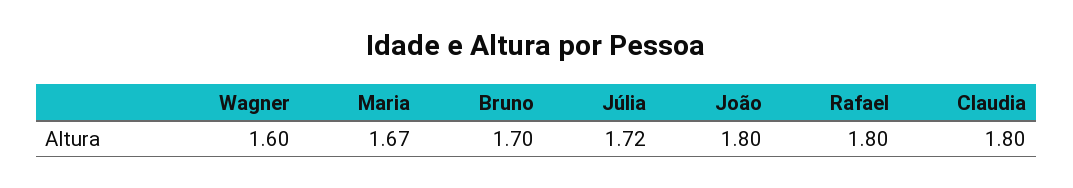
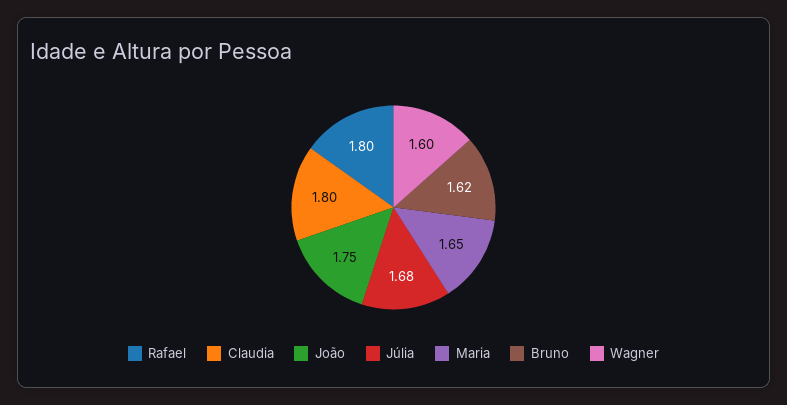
Maria: 1.67 -> 1.65
Bruno: 1.7 -> 1.62
Júlia: 1.72 -> 1.68
João: 1.8 -> 1.75

